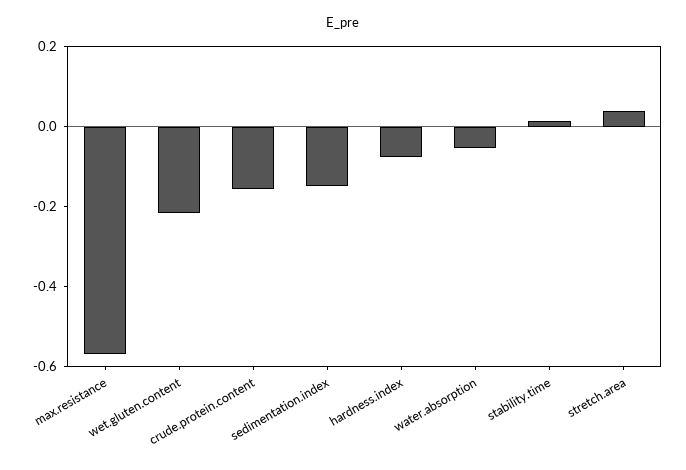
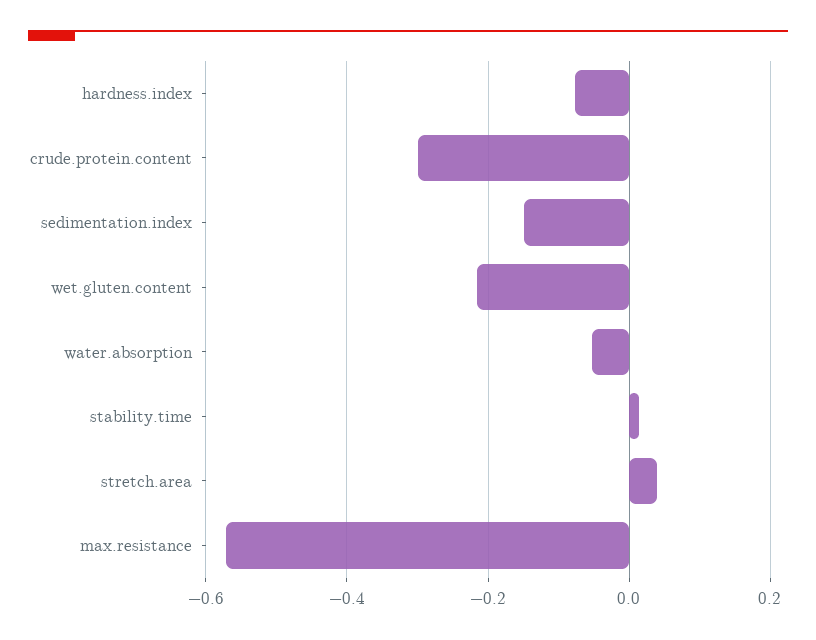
crude.protein.content: -0.15 -> -0.3

